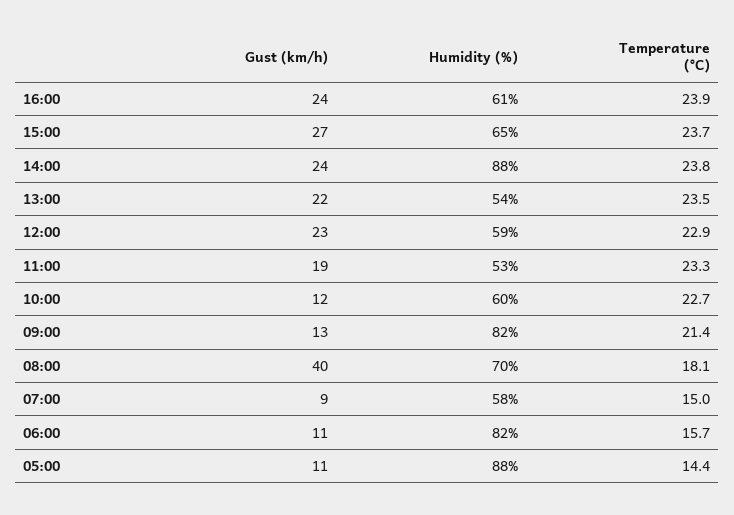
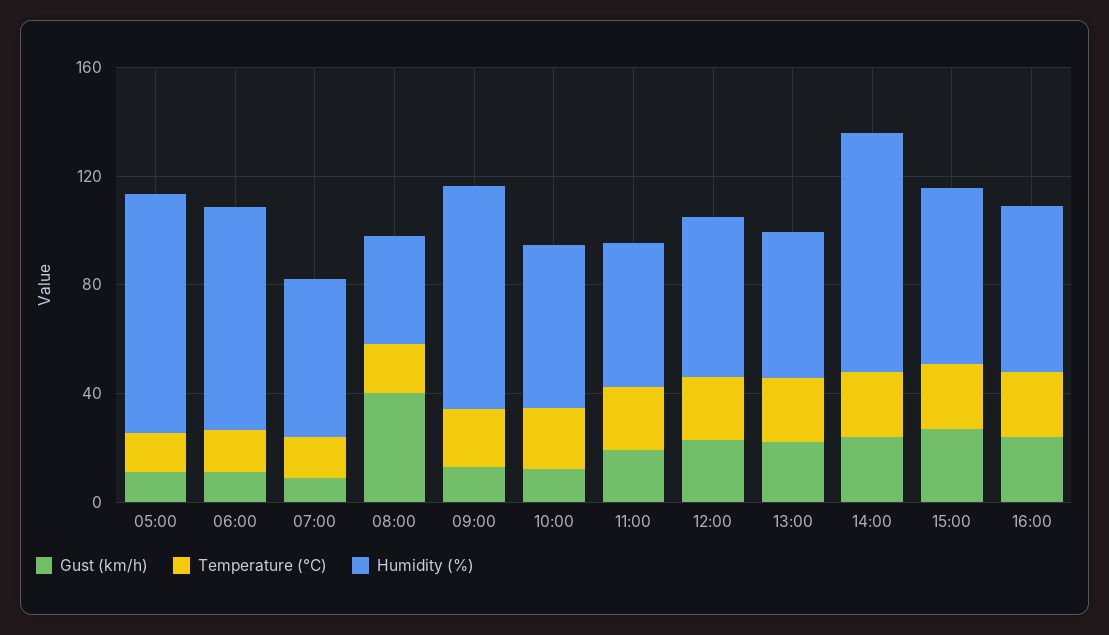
Humidity (%), 08:00: 70 -> 40

